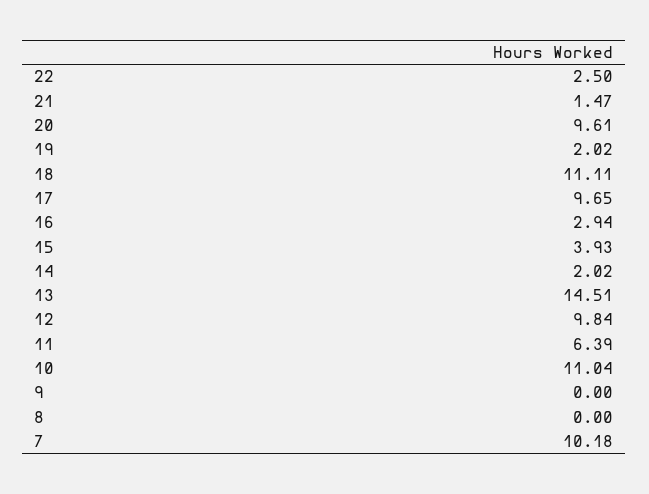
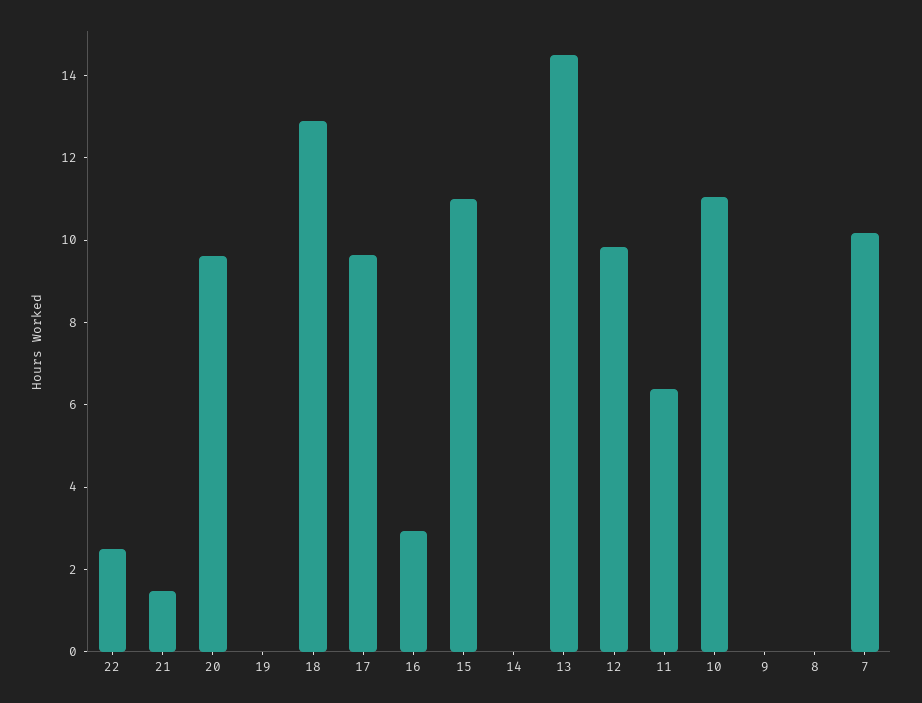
19: 2.02 -> 0
18: 11.11 -> 13
15: 3.93 -> 11
14: 2.02 -> 0

